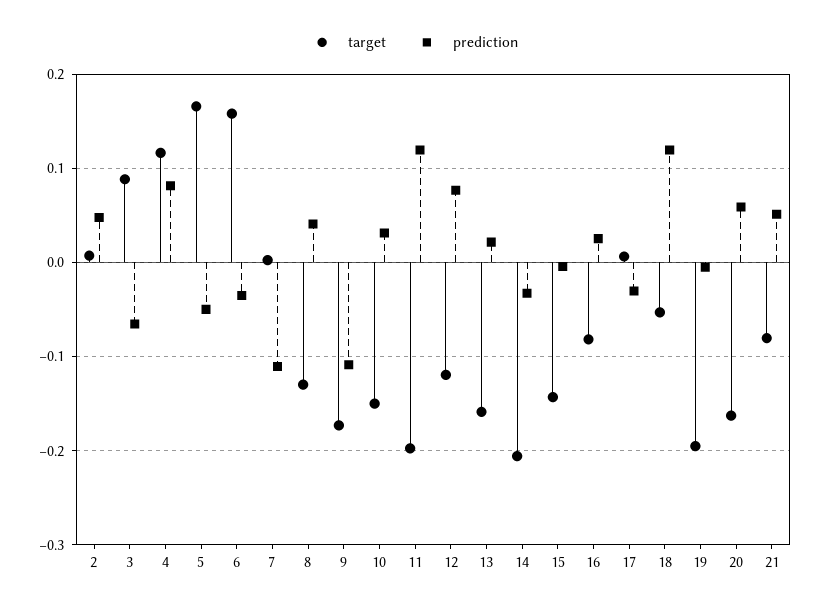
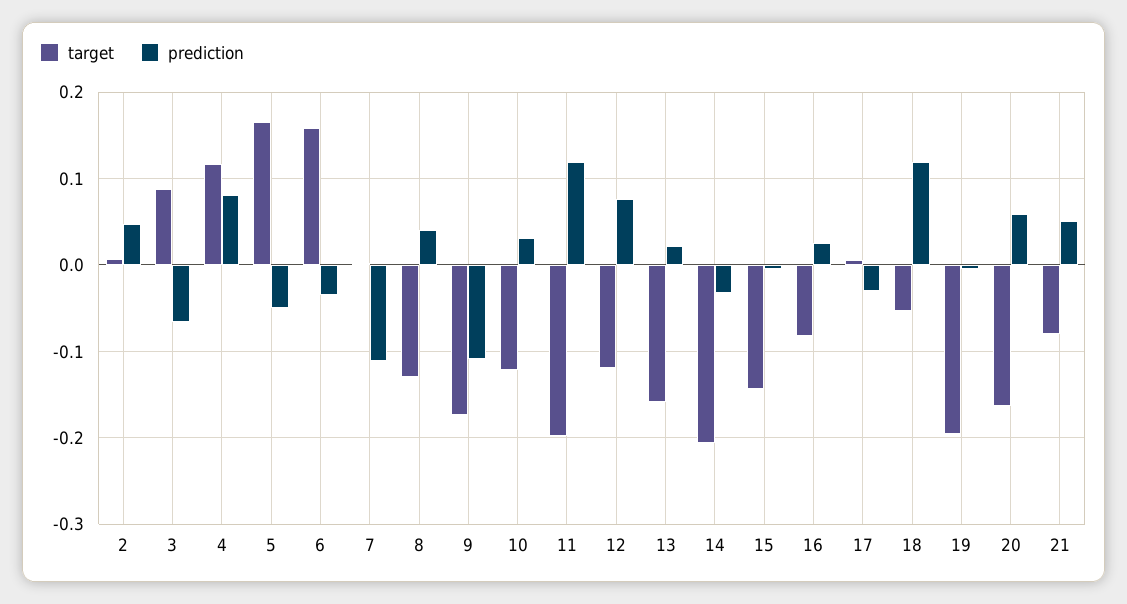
target, 10: -0.15 -> -0.12

